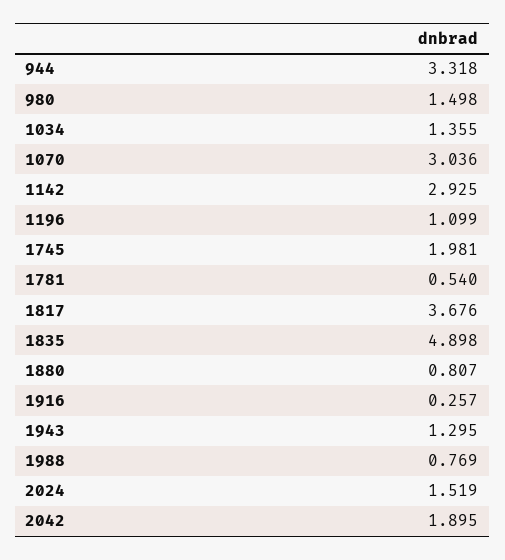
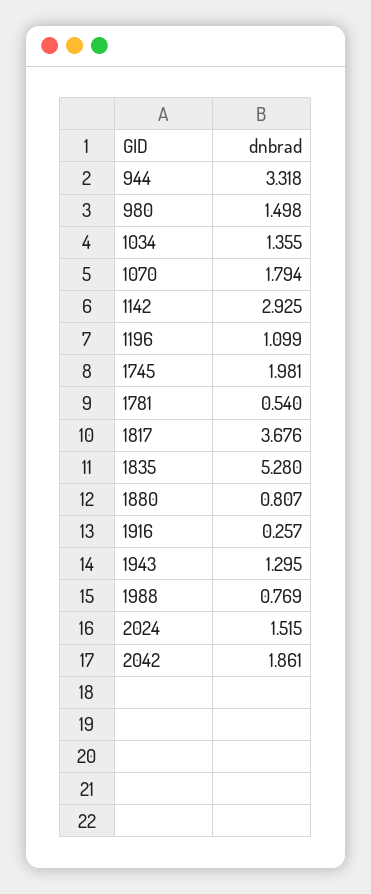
1070: 3.036 -> 1.794
1835: 4.898 -> 5.28
2024: 1.519 -> 1.515
2042: 1.895 -> 1.861

